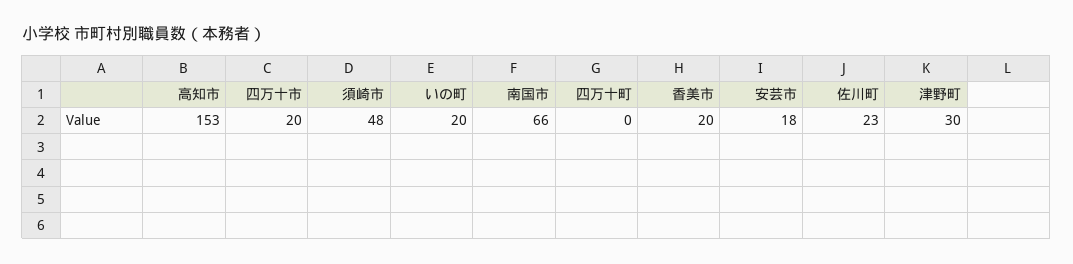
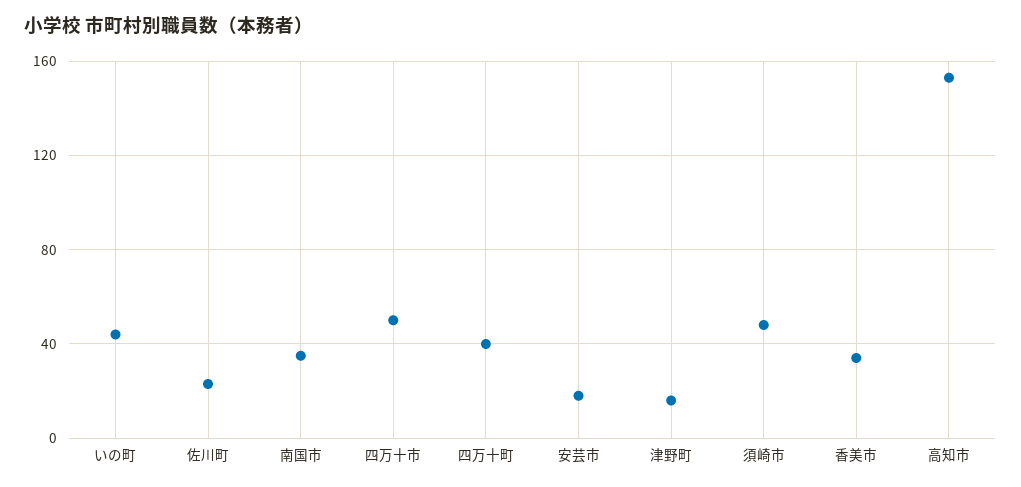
四万十市: 20 -> 50
いの町: 20 -> 45
南国市: 66 -> 35
四万十町: 0 -> 40
香美市: 20 -> 35
津野町: 30 -> 15

